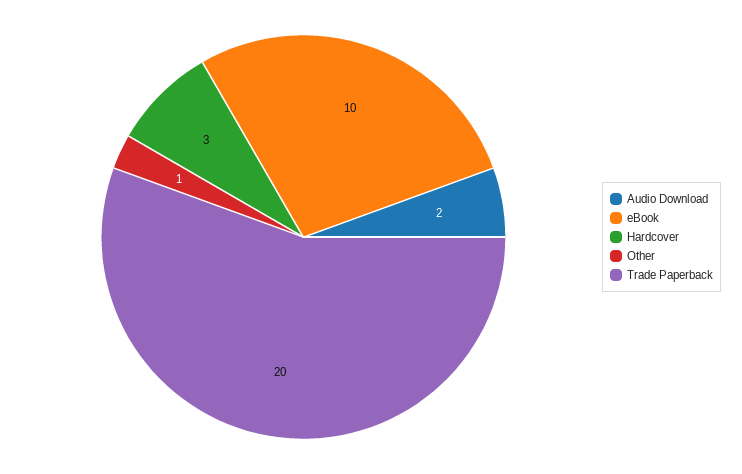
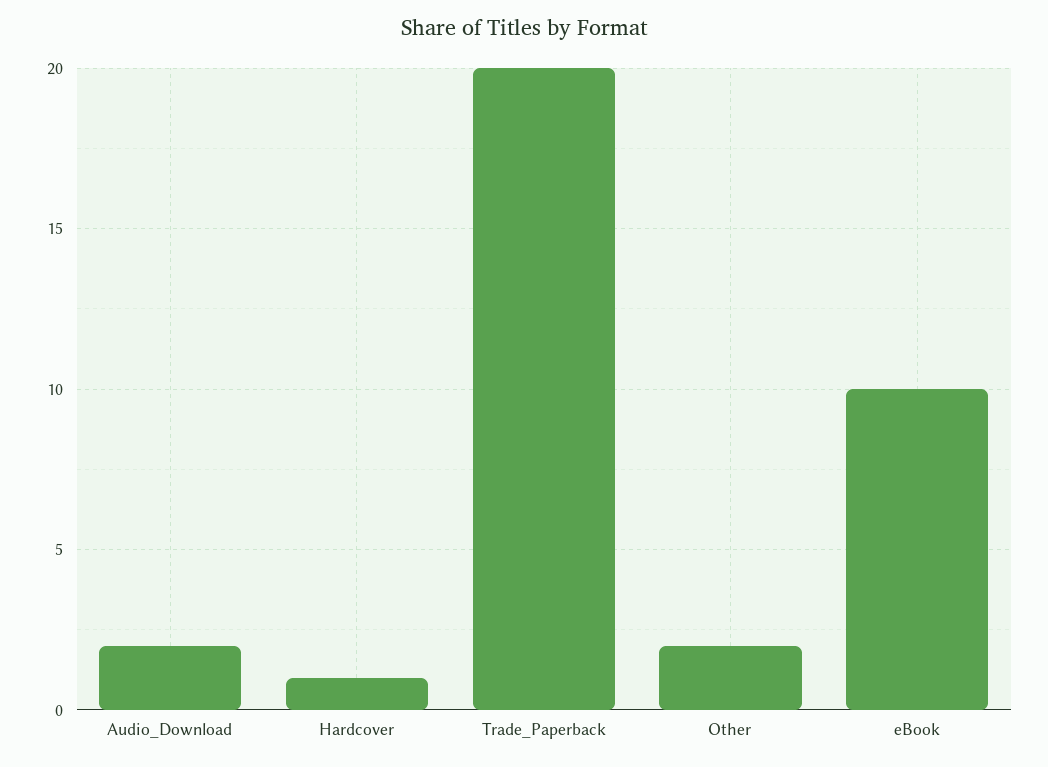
Hardcover: 3 -> 1
Other: 1 -> 2

